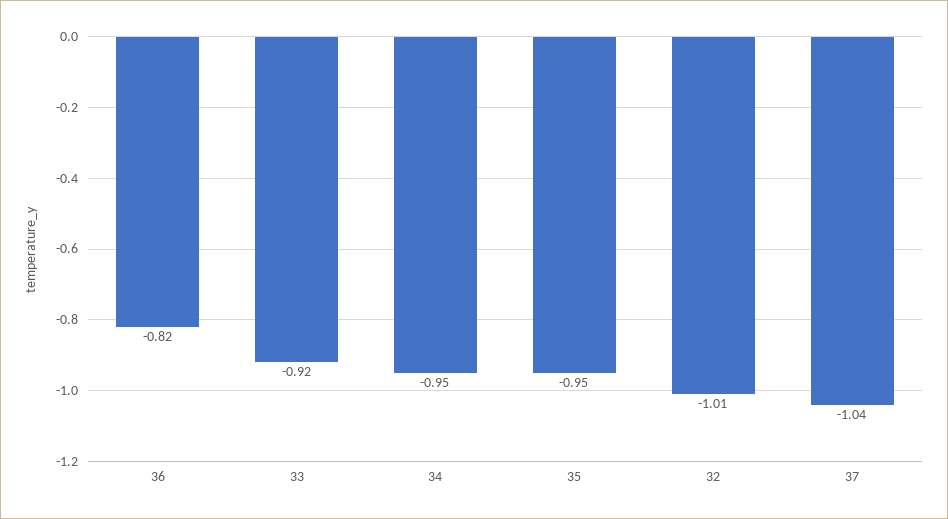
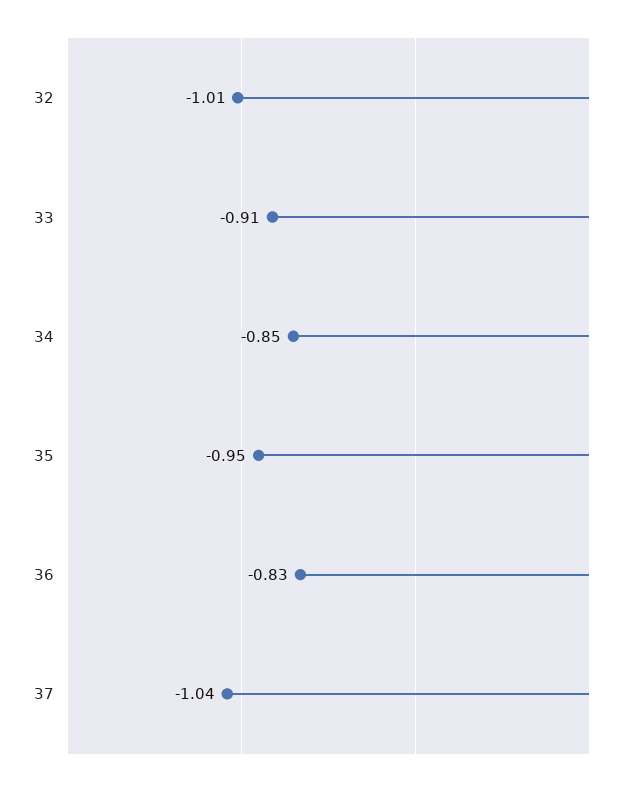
36: -0.82 -> -0.83
33: -0.92 -> -0.91
34: -0.95 -> -0.85

